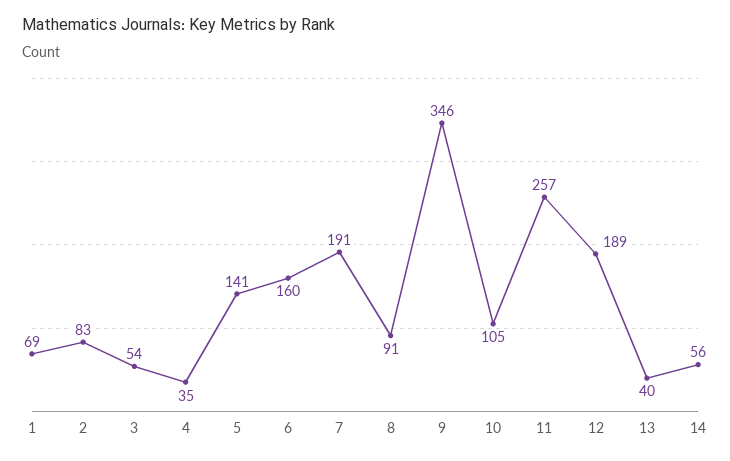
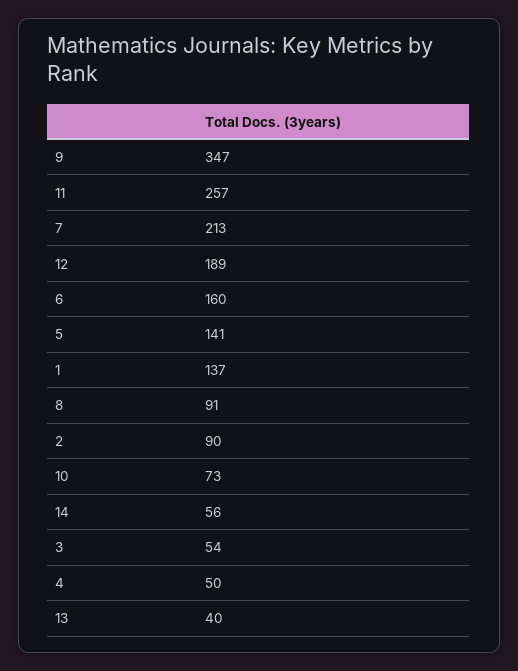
1: 69 -> 137
2: 83 -> 90
4: 35 -> 50
7: 191 -> 213
9: 346 -> 347
10: 105 -> 73

